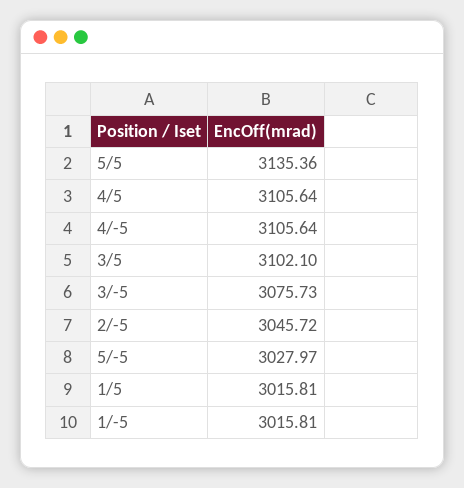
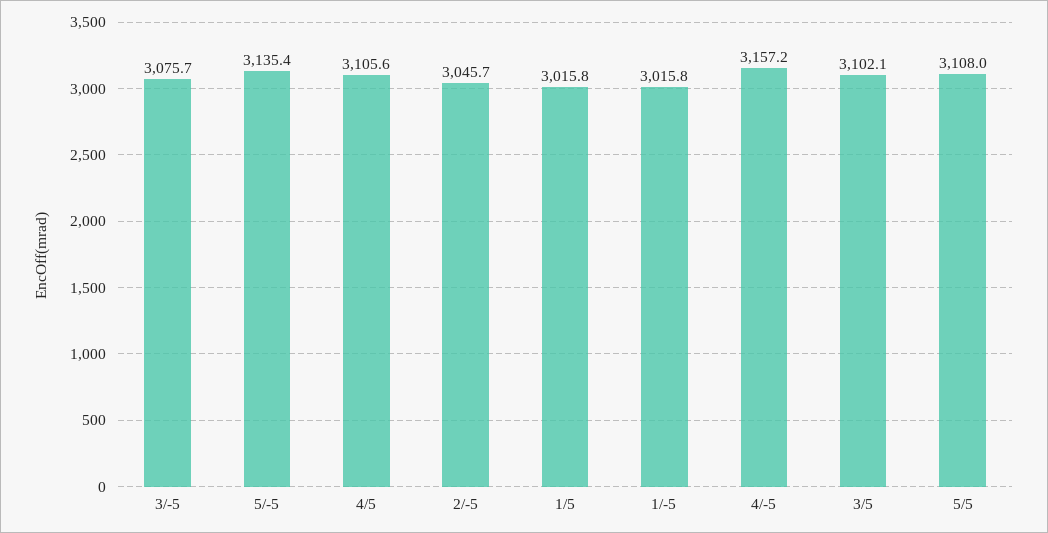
5/5: 3135.36 -> 3108
4/-5: 3105.64 -> 3157.2
5/-5: 3027.97 -> 3135.4

